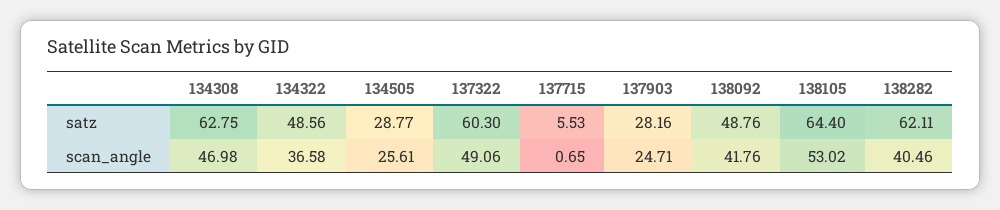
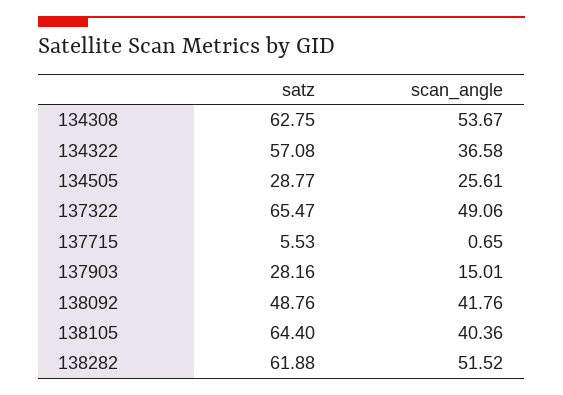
134322, satz: 48.56 -> 57.08
137322, satz: 60.3 -> 65.47
138282, satz: 62.11 -> 61.88
134308, scan_angle: 46.98 -> 53.67
137903, scan_angle: 24.71 -> 15.01
138105, scan_angle: 53.02 -> 40.36
138282, scan_angle: 40.46 -> 51.52

